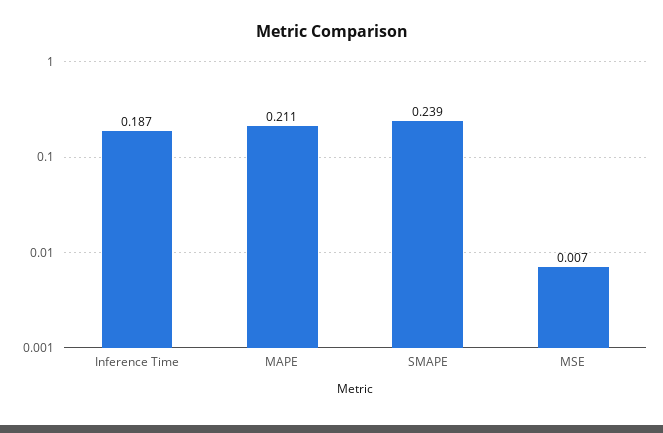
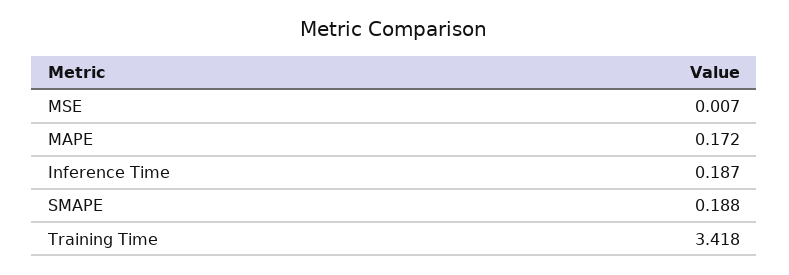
MAPE: 0.211 -> 0.172
SMAPE: 0.239 -> 0.188
Training Time: none -> 3.418

